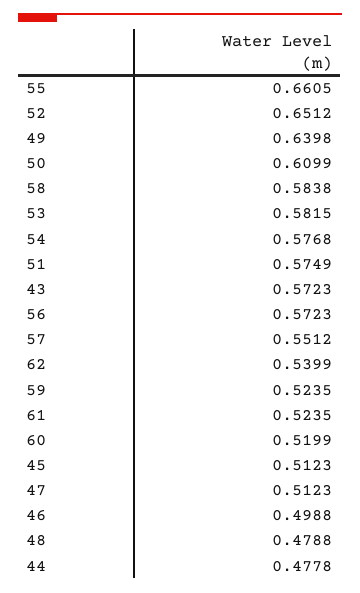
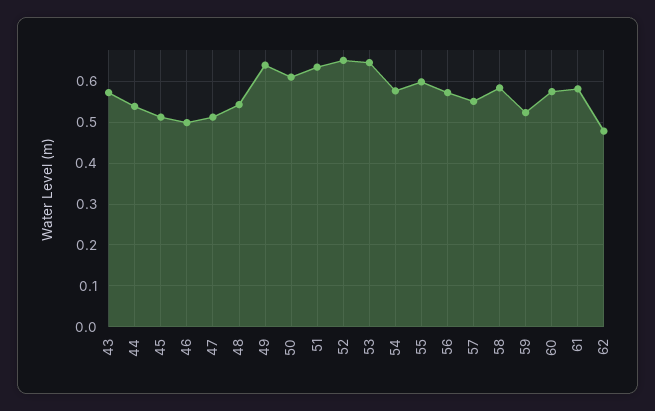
55: 0.6605 -> 0.6
53: 0.5815 -> 0.64
51: 0.5749 -> 0.64
62: 0.5399 -> 0.48
61: 0.5235 -> 0.58
60: 0.5199 -> 0.58
48: 0.4788 -> 0.54
44: 0.4778 -> 0.54

